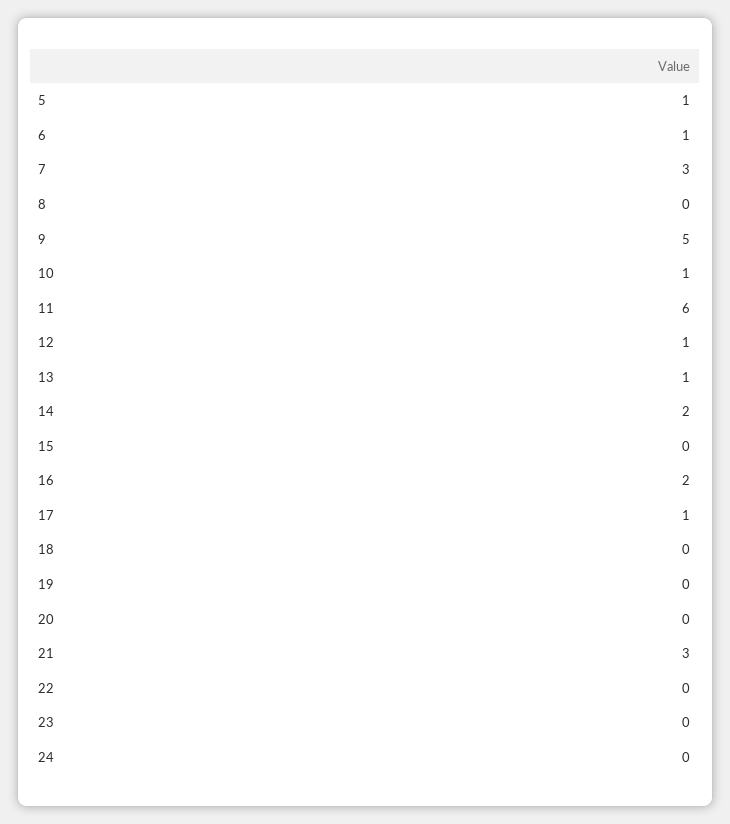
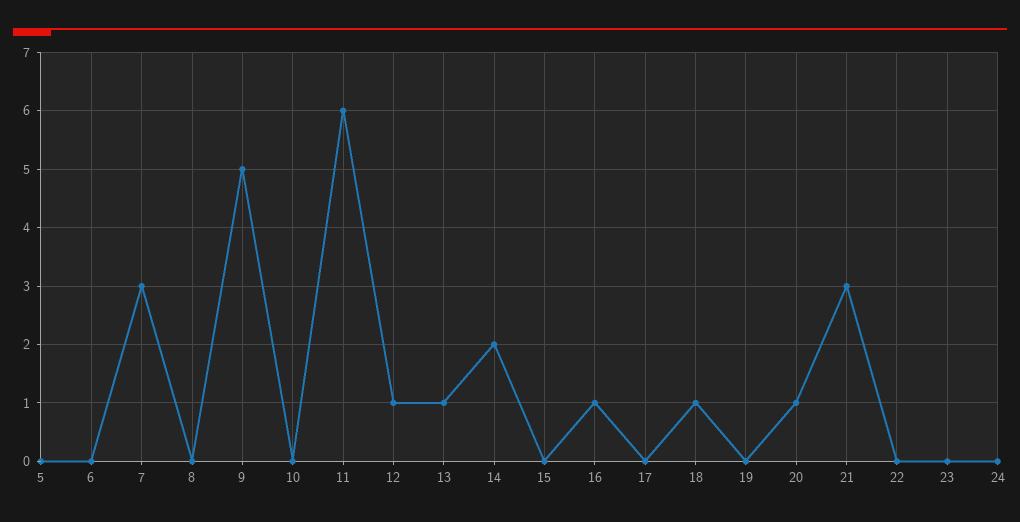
5: 1 -> 0
6: 1 -> 0
10: 1 -> 0
16: 2 -> 1
17: 1 -> 0
18: 0 -> 1
20: 0 -> 1

